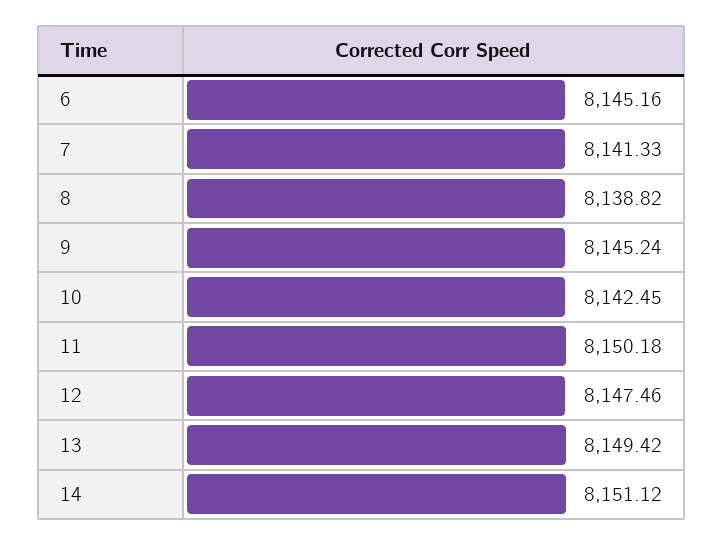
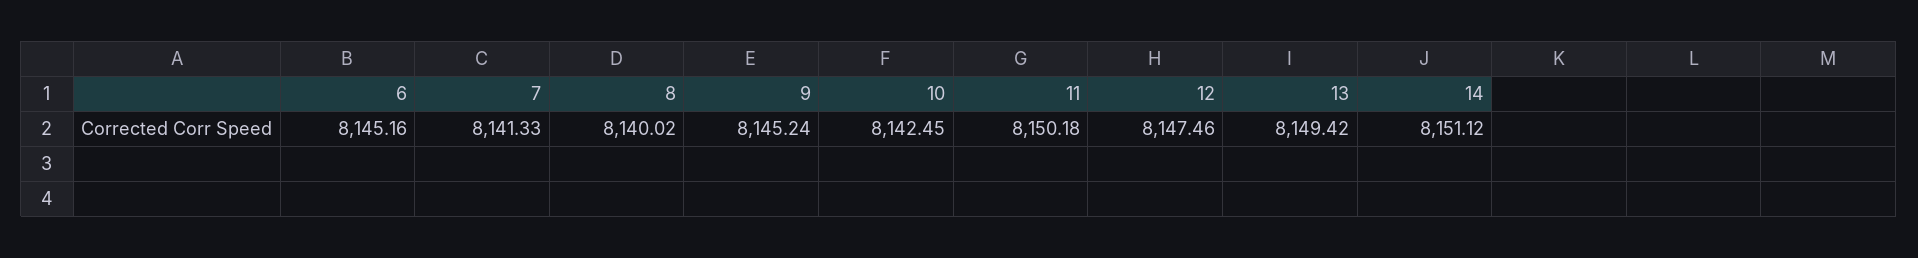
8: 8138.82 -> 8140.02

